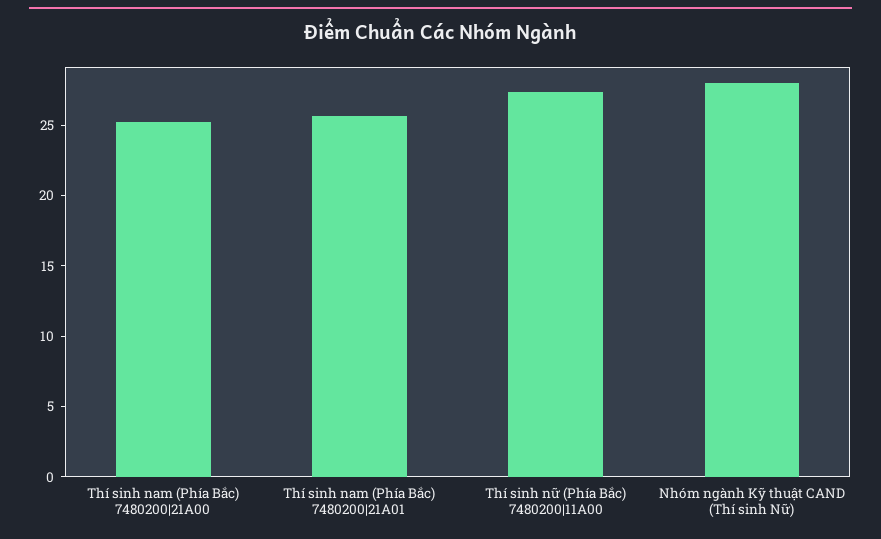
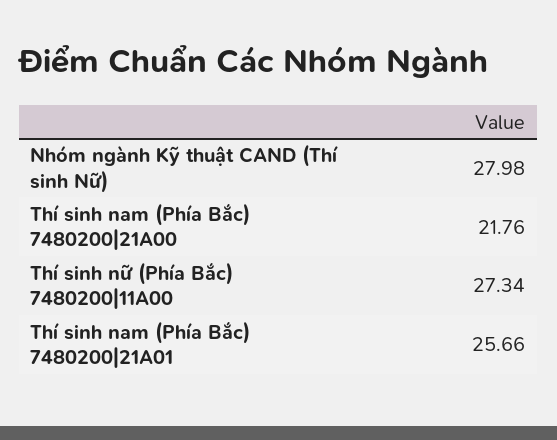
Thí sinh nam (Phía Bắc) 7480200|21A00: 25 -> 21.76

